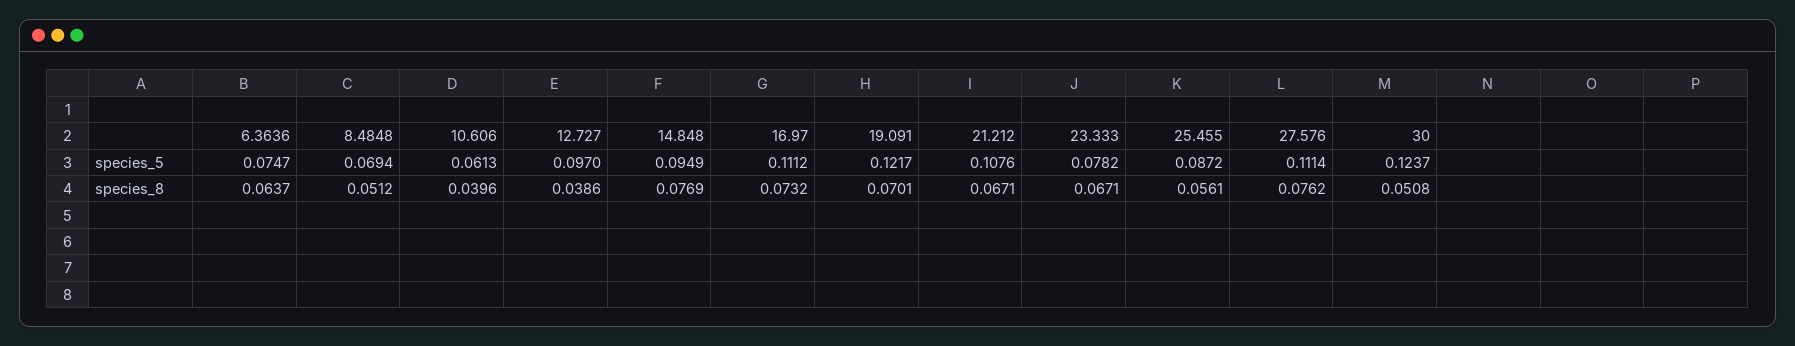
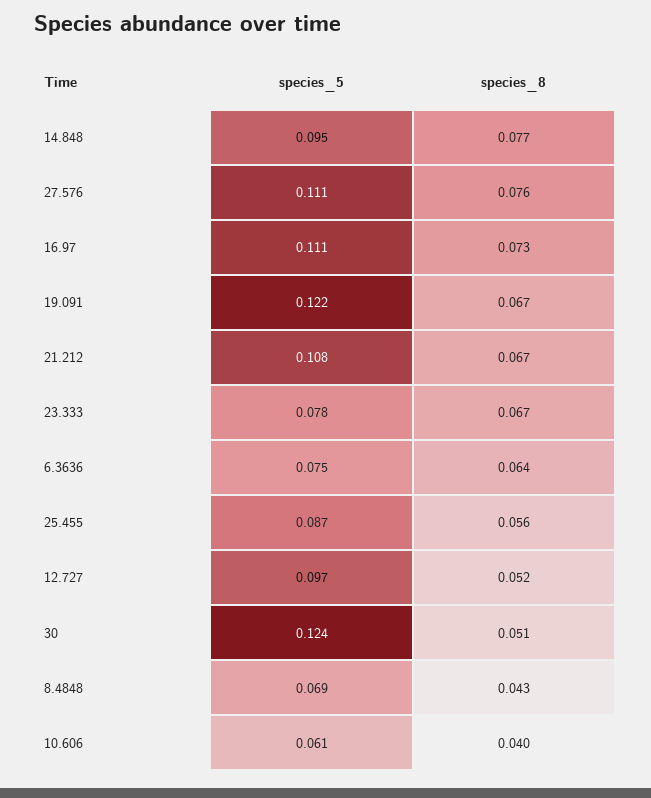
8.4848, species_8: 0.0512 -> 0.043
12.727, species_8: 0.0386 -> 0.052
19.091, species_8: 0.0701 -> 0.067

